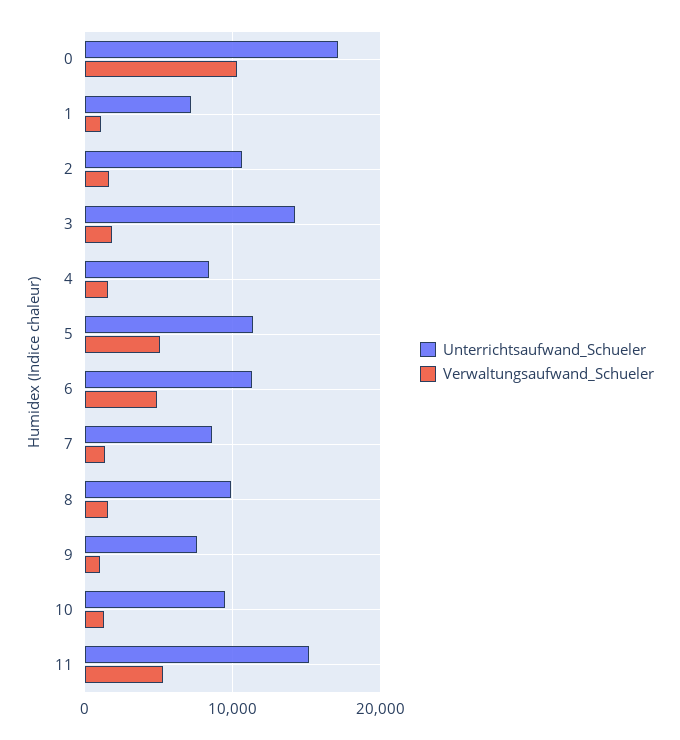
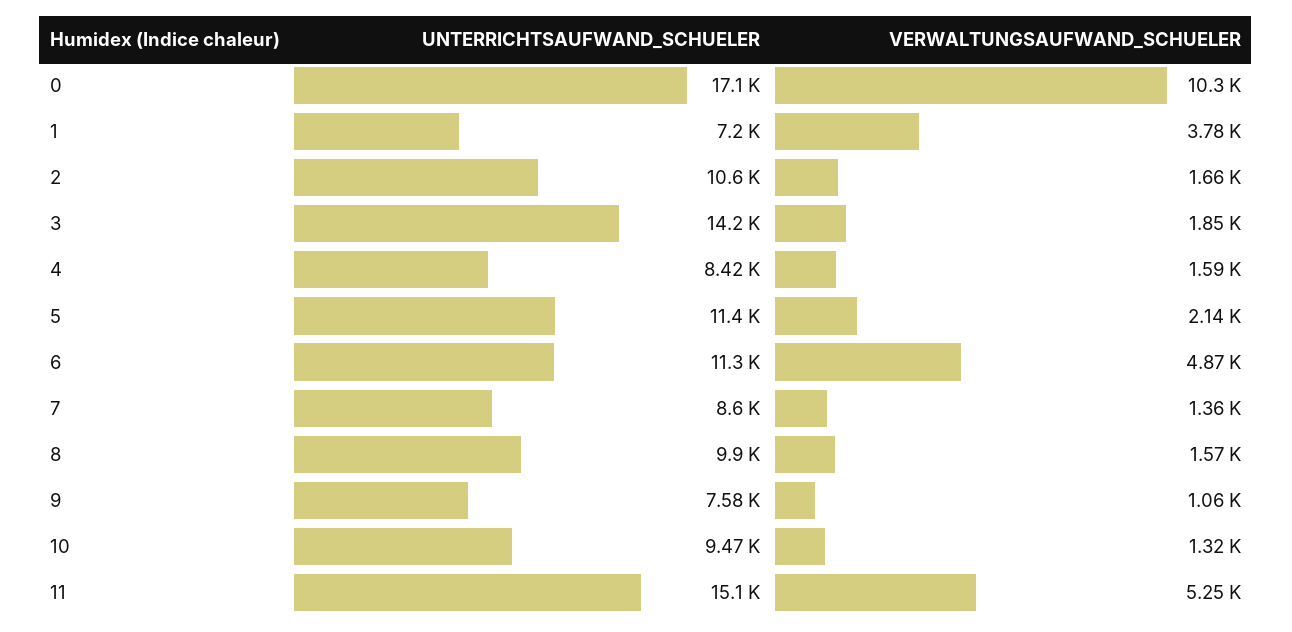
Verwaltungsaufwand_Schueler, 1: 1000 -> 3780
Verwaltungsaufwand_Schueler, 5: 5000 -> 2140

